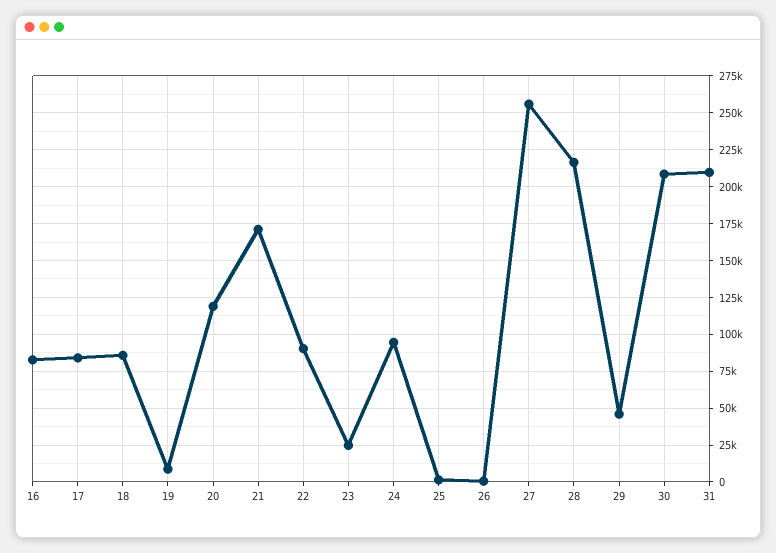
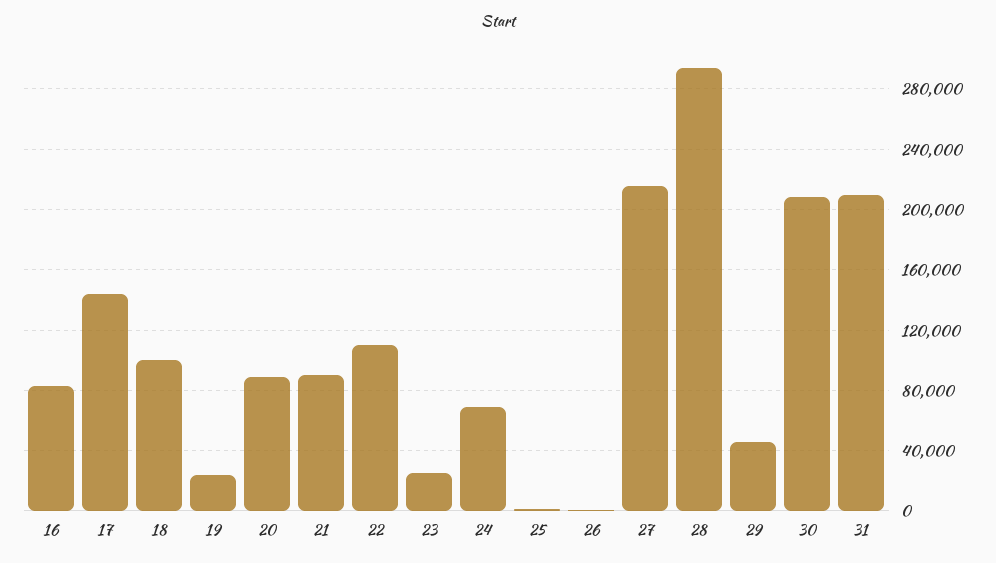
17: 85000 -> 145000
18: 85000 -> 100000
19: 10000 -> 25000
20: 120000 -> 90000
21: 170000 -> 90000
22: 90000 -> 110000
24: 95000 -> 70000
27: 255000 -> 215000
28: 215000 -> 295000

